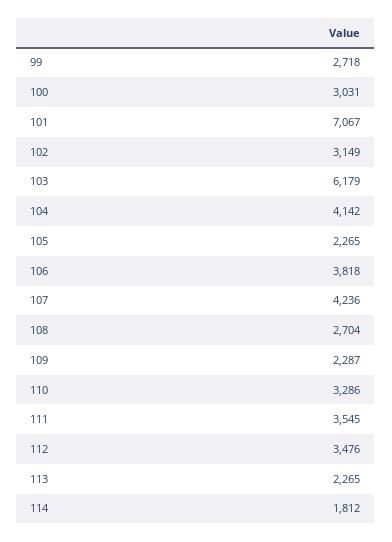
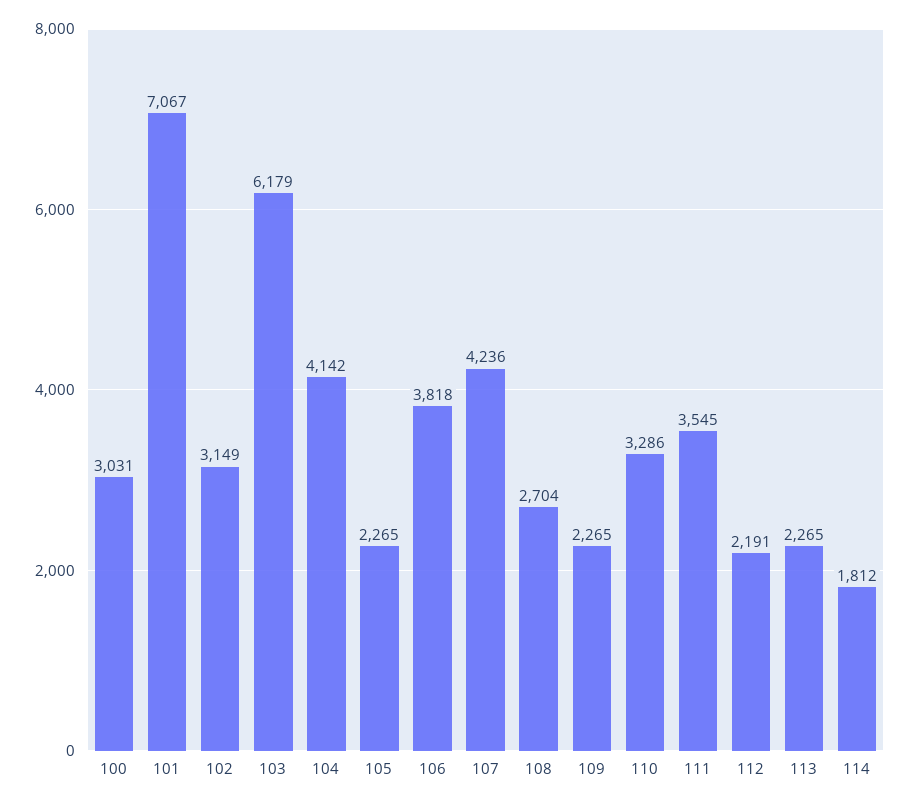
99: 2718 -> none
109: 2287 -> 2265
112: 3476 -> 2191

